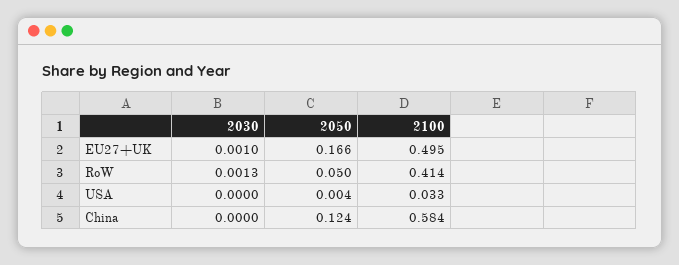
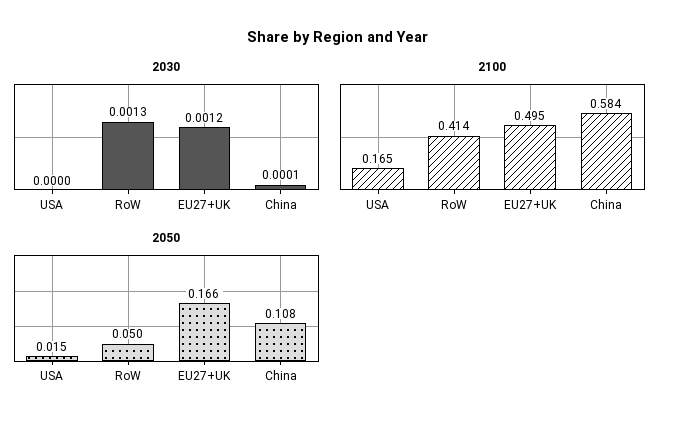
2030, EU27+UK: 0.001 -> 0.0012
2050, USA: 0.004 -> 0.015
2100, USA: 0.033 -> 0.165
2030, China: 0 -> 0.0001
2050, China: 0.124 -> 0.108

